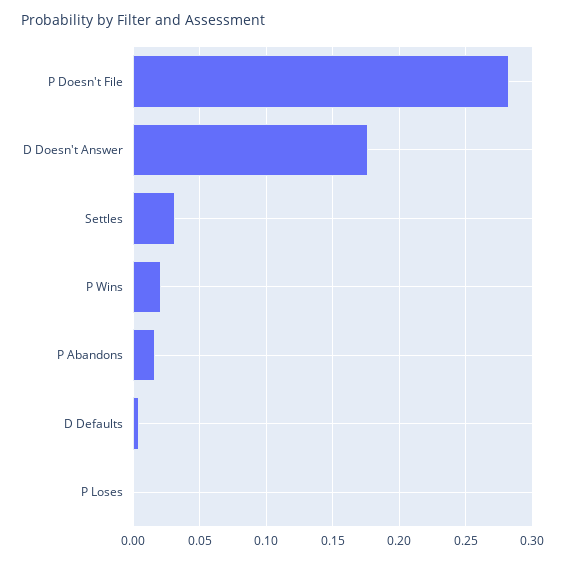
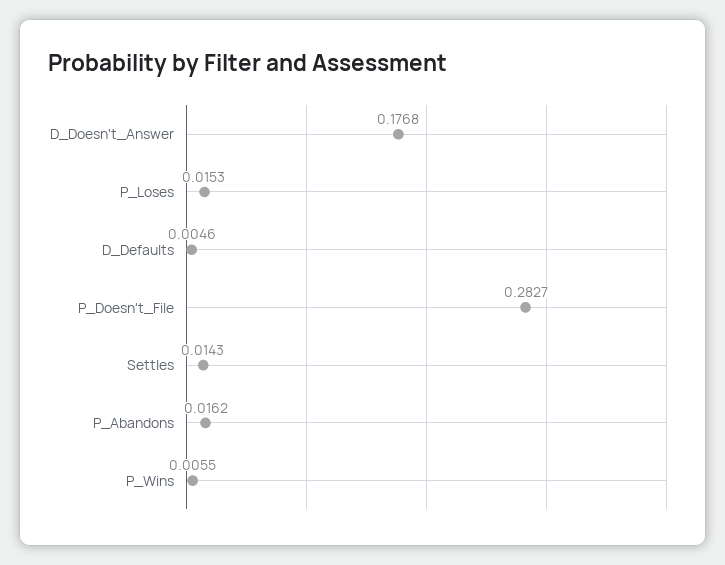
Settles: 0.03 -> 0.0143
P Wins: 0.02 -> 0.0055
P Loses: 0 -> 0.0153

